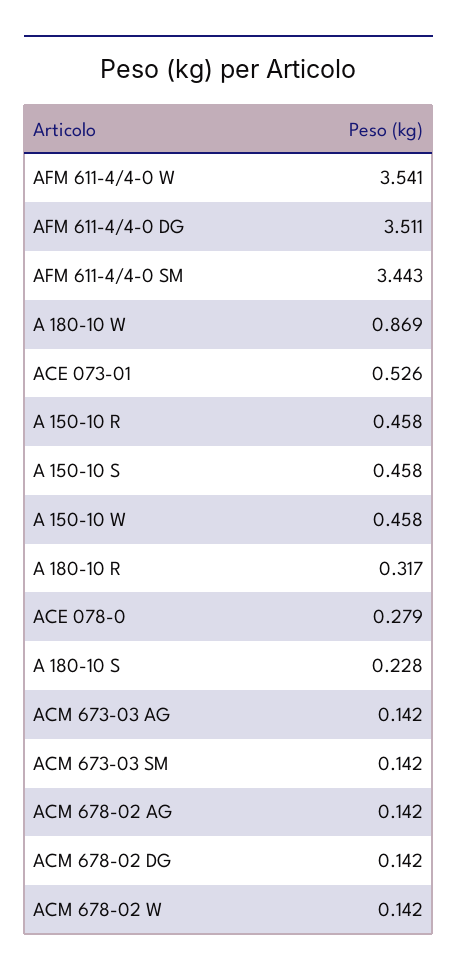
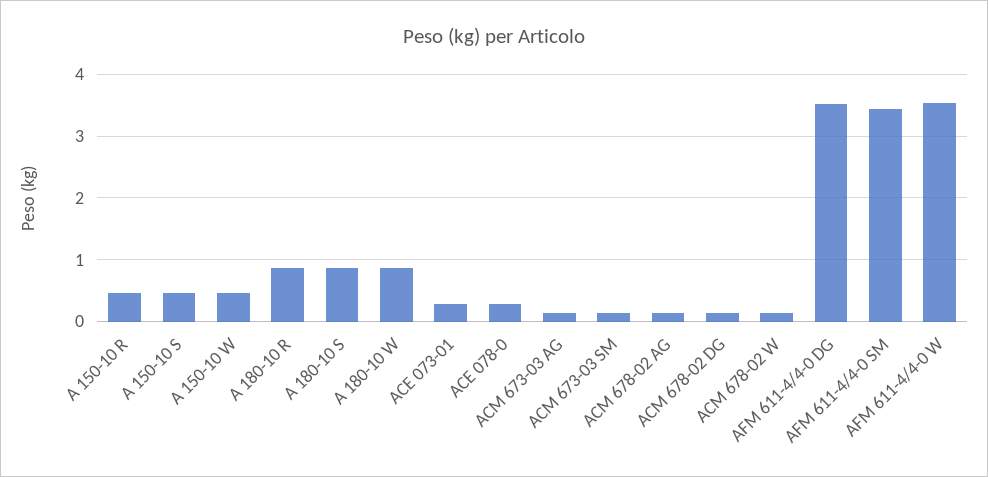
ACE 073-01: 0.526 -> 0.3
A 180-10 R: 0.317 -> 0.9
A 180-10 S: 0.228 -> 0.9

